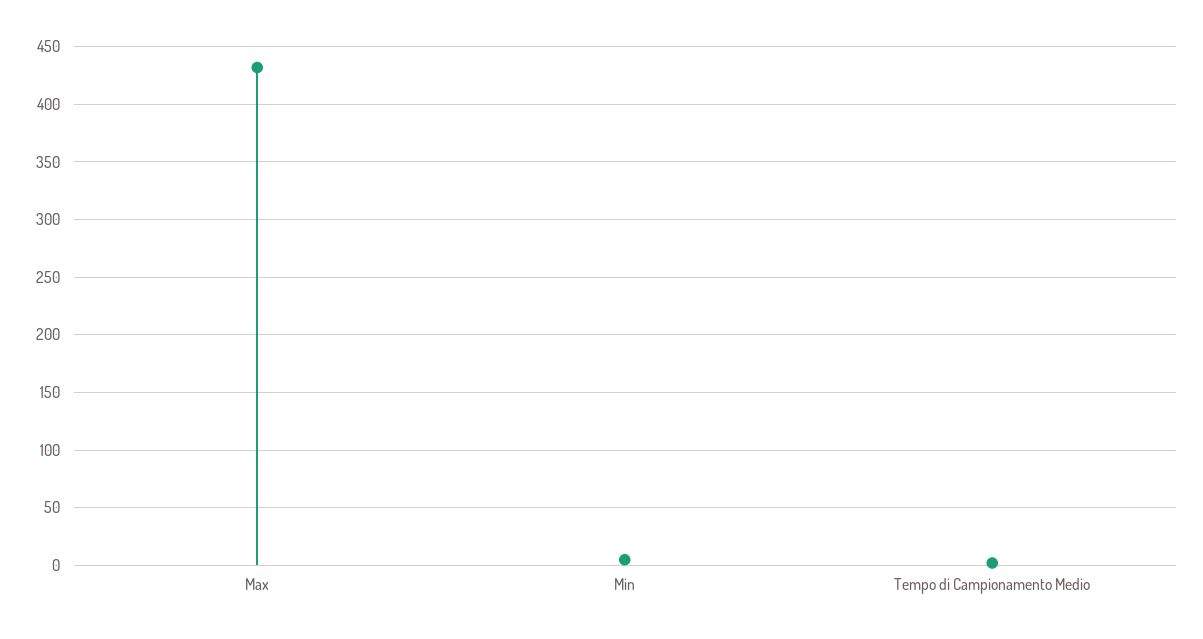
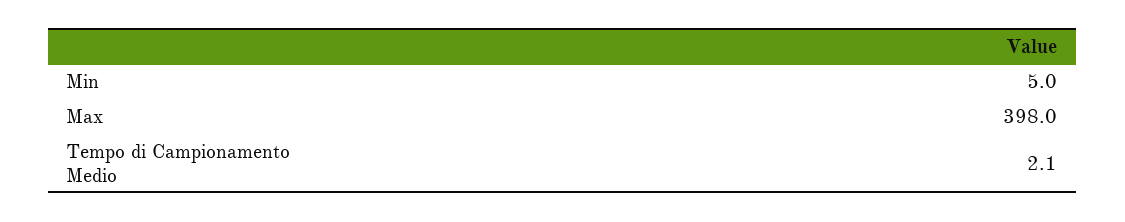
Max: 430 -> 398

